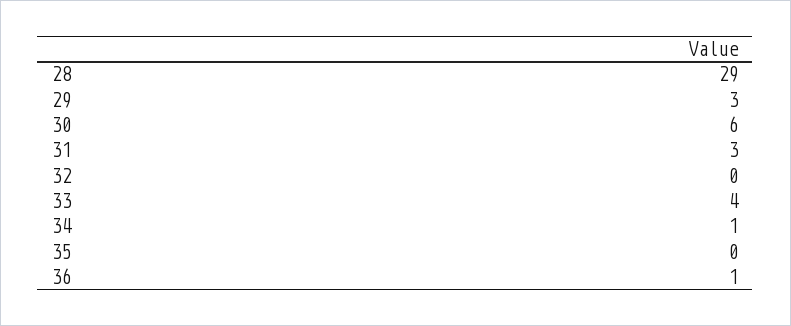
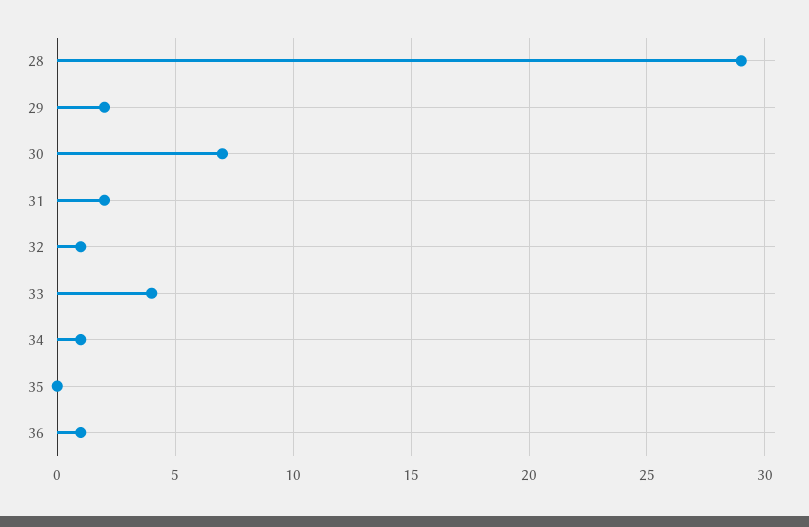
29: 3 -> 2
30: 6 -> 7
31: 3 -> 2
32: 0 -> 1

